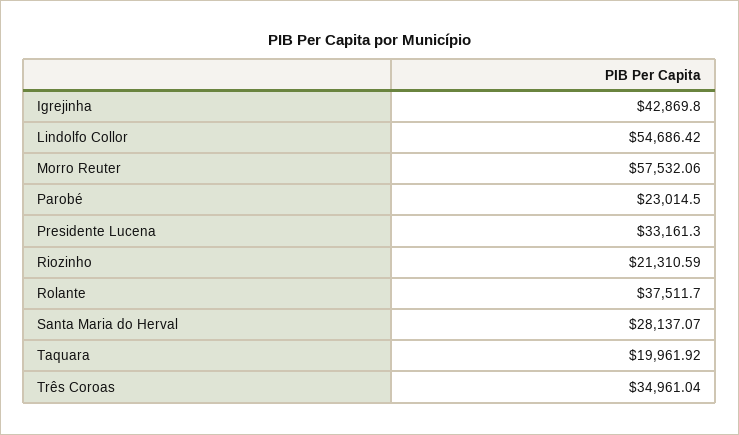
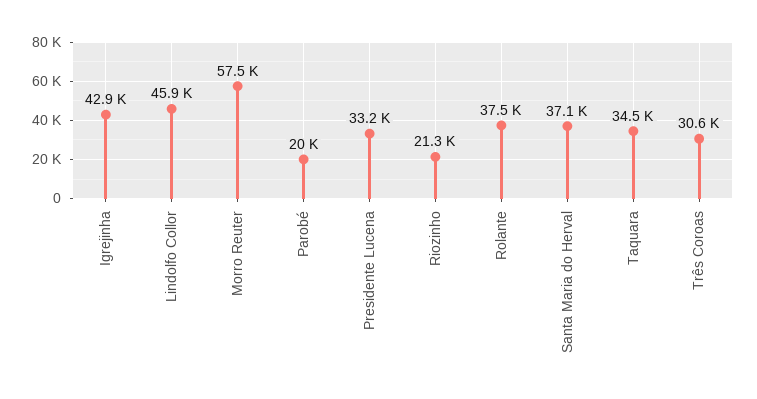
Lindolfo Collor: 54686.42 -> 45900
Parobé: 23014.5 -> 20000
Santa Maria do Herval: 28137.07 -> 37100
Taquara: 19961.92 -> 34500
Três Coroas: 34961.04 -> 30600

